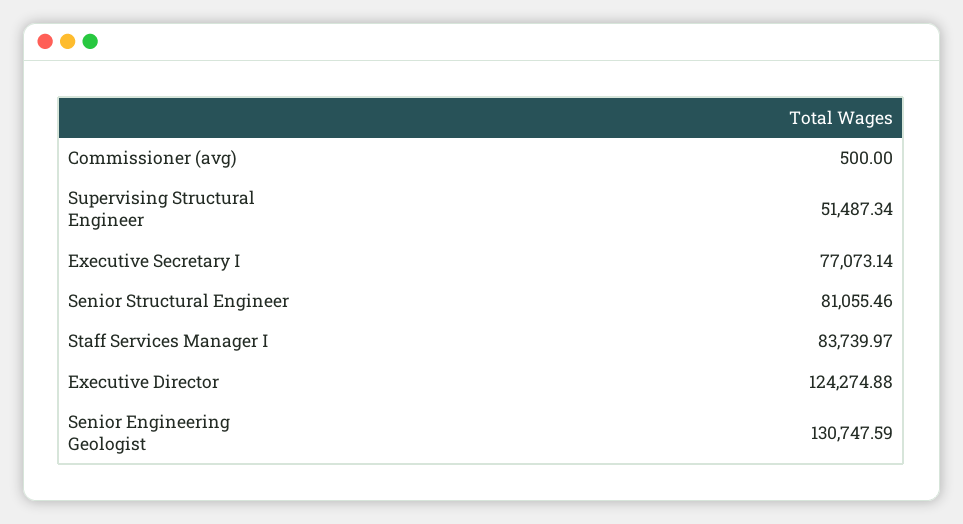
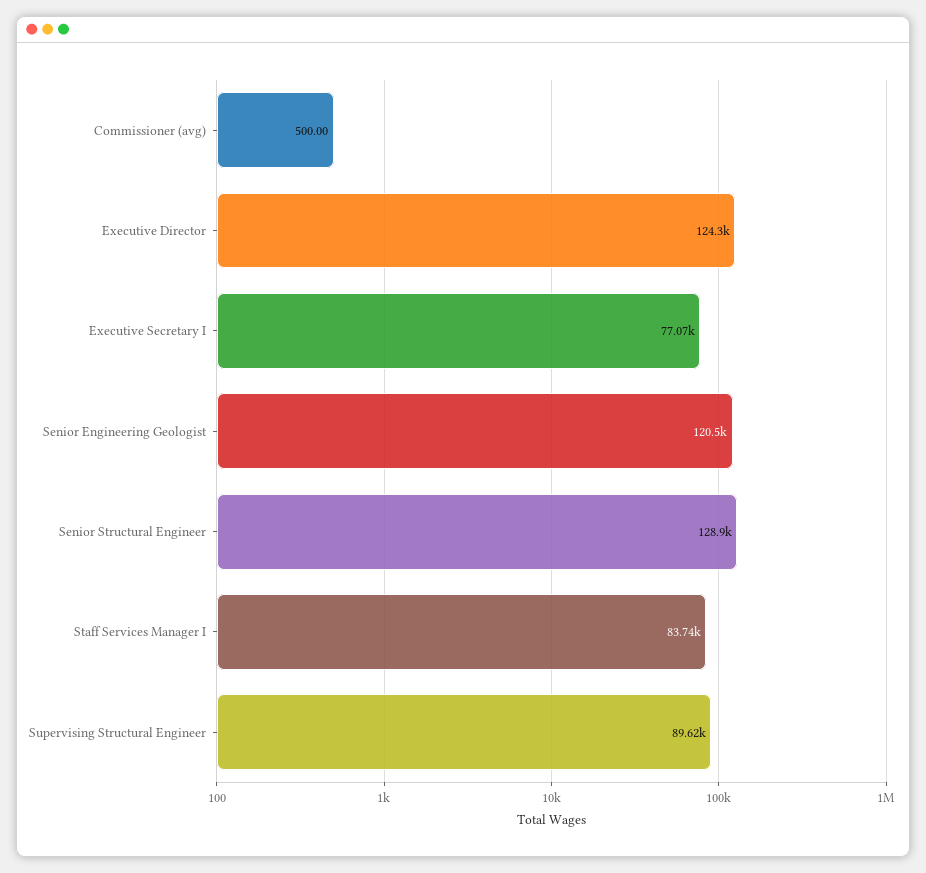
Supervising Structural Engineer: 51487.34 -> 89620
Senior Structural Engineer: 81055.46 -> 128900
Senior Engineering Geologist: 130747.59 -> 120500

